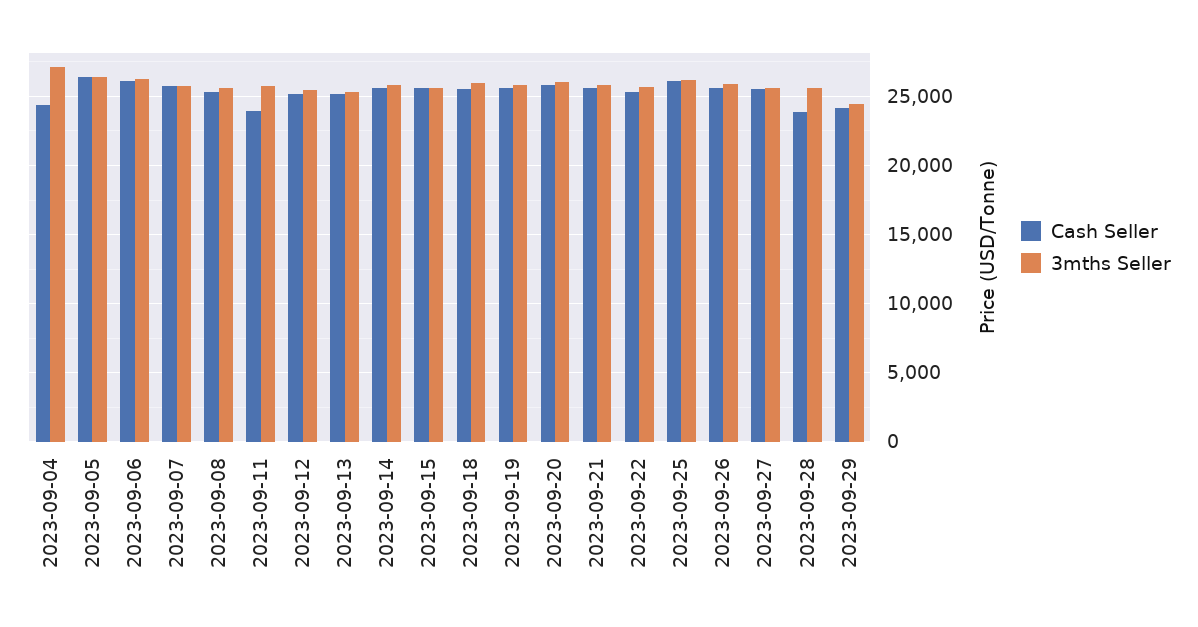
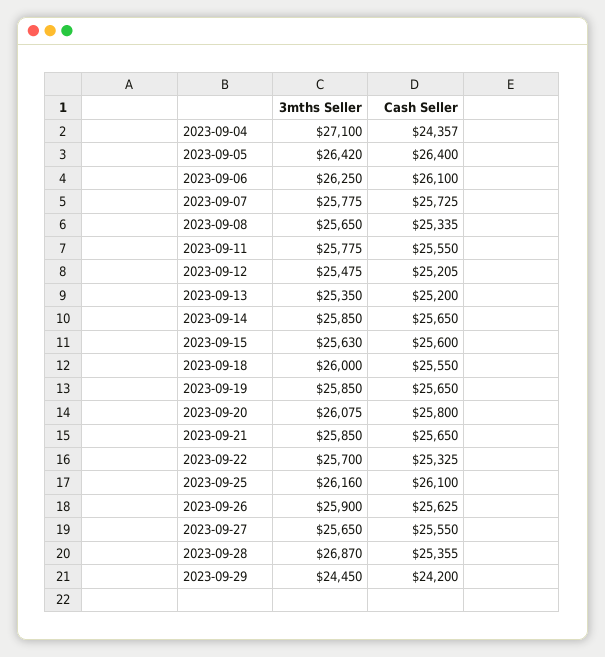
Cash Seller, 2023-09-11: 24000 -> 25550
Cash Seller, 2023-09-28: 24000 -> 25355
3mths Seller, 2023-09-28: 25500 -> 26870

